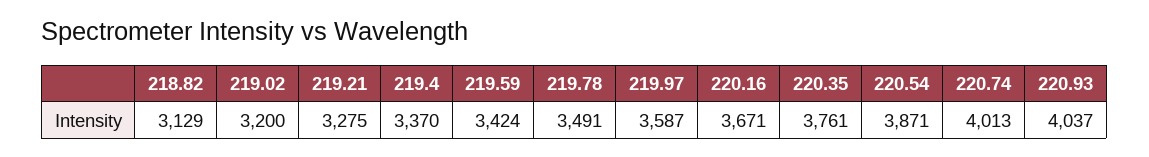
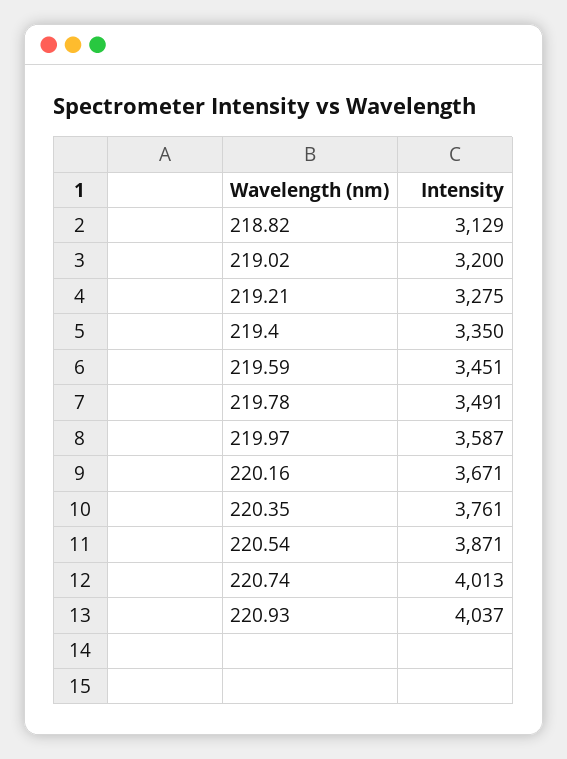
219.4: 3370 -> 3350
219.59: 3424 -> 3451

